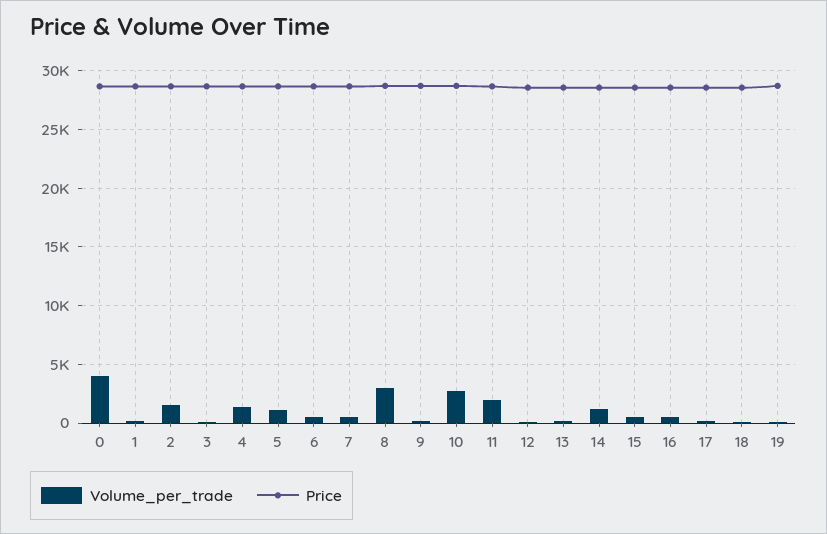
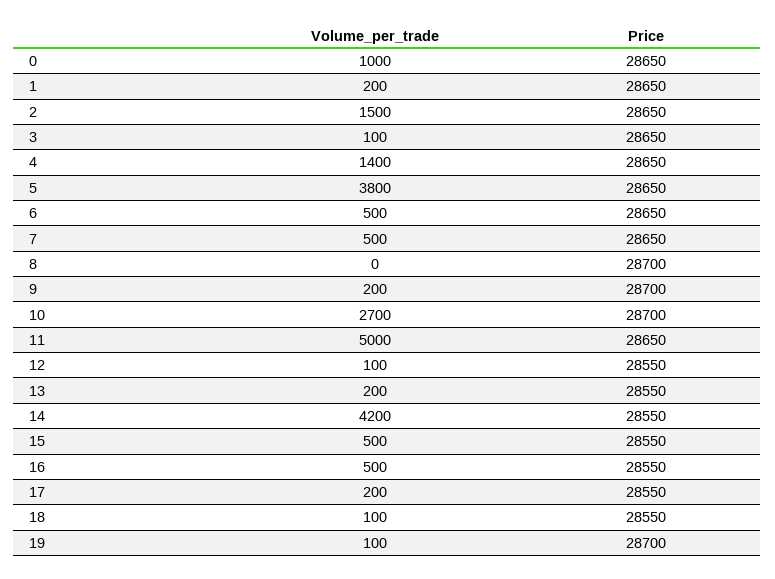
Volume_per_trade, 0: 4000 -> 1000
Volume_per_trade, 5: 1000 -> 3800
Volume_per_trade, 8: 3000 -> 0
Volume_per_trade, 11: 2000 -> 5000
Volume_per_trade, 14: 1000 -> 4200

